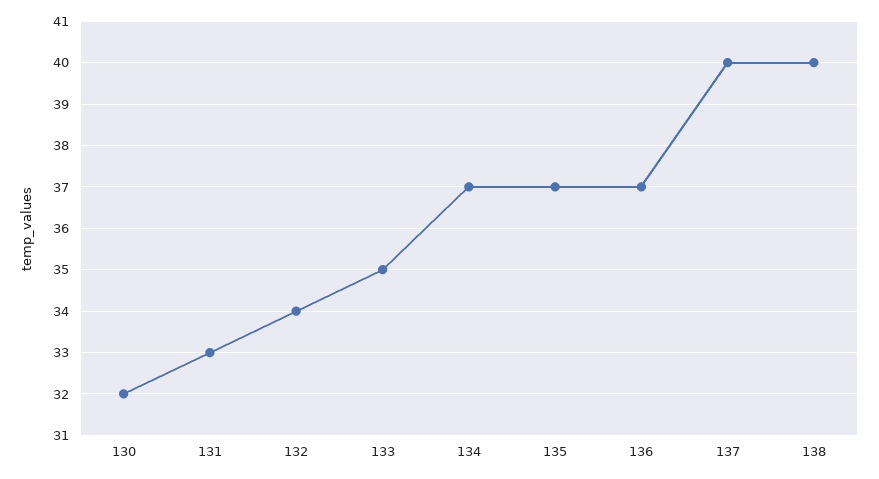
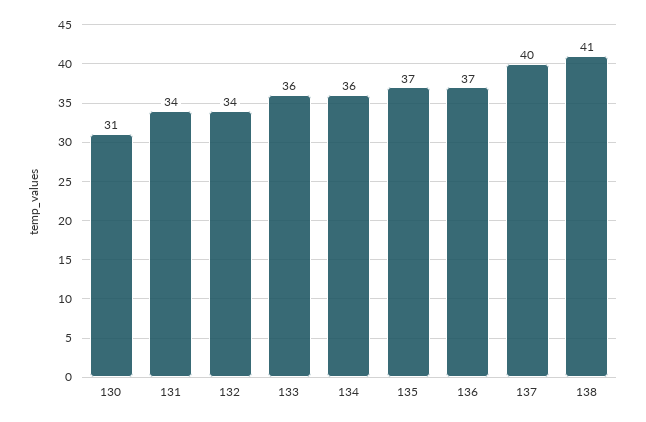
130: 32 -> 31
131: 33 -> 34
133: 35 -> 36
134: 37 -> 36
138: 40 -> 41

